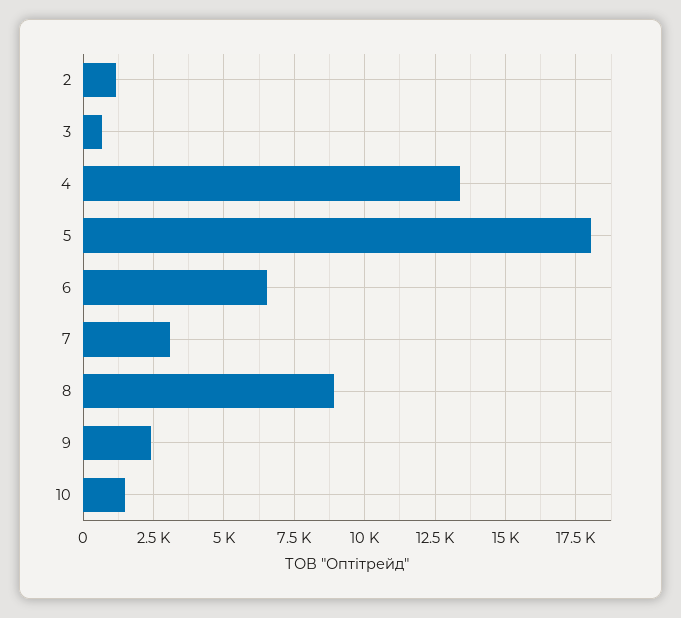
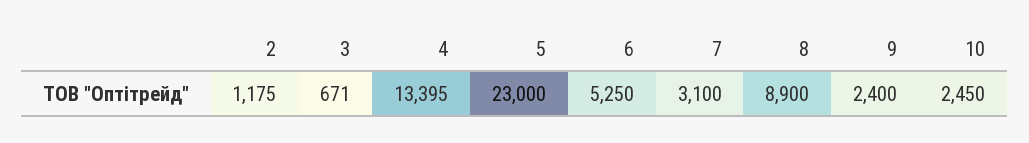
5: 18000 -> 23000
6: 6500 -> 5250
10: 1500 -> 2450

